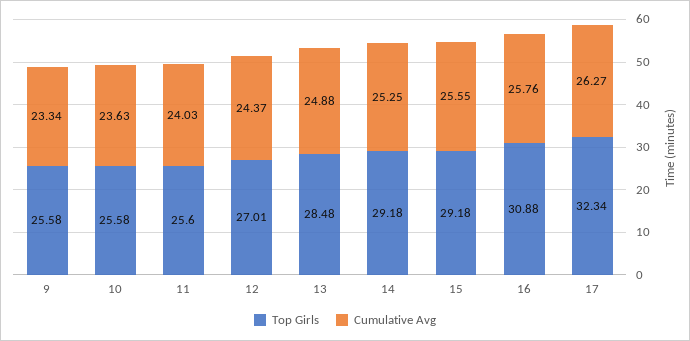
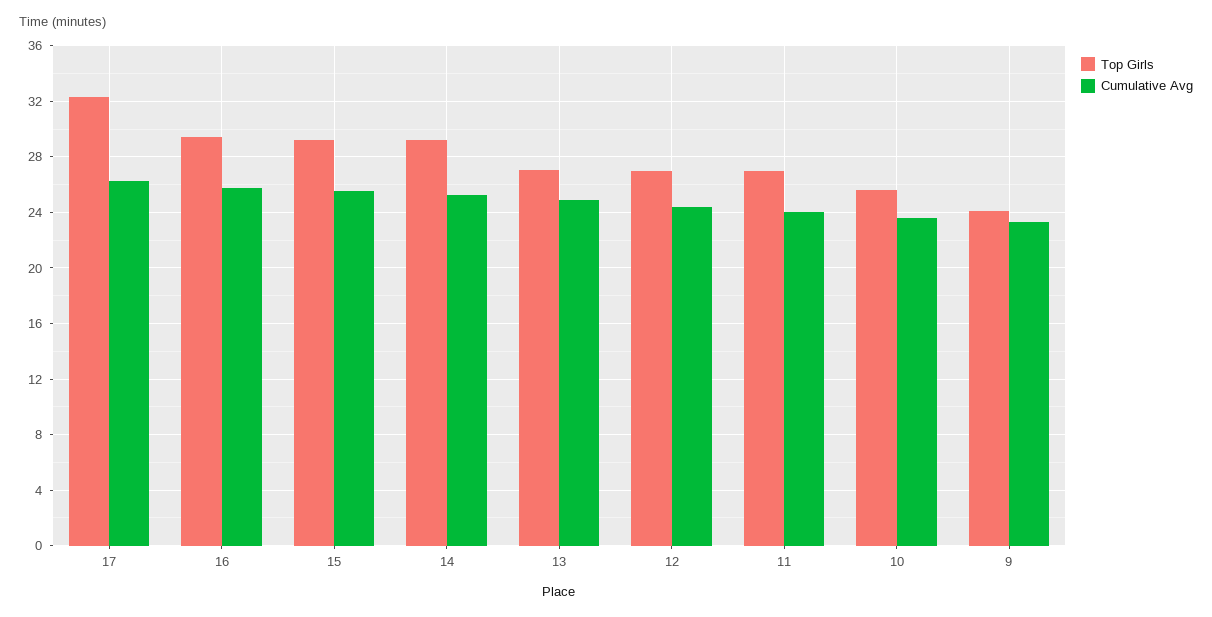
Top Girls, 9: 25.58 -> 24
Top Girls, 11: 25.6 -> 27
Top Girls, 13: 28.48 -> 27
Top Girls, 16: 30.88 -> 29.5

